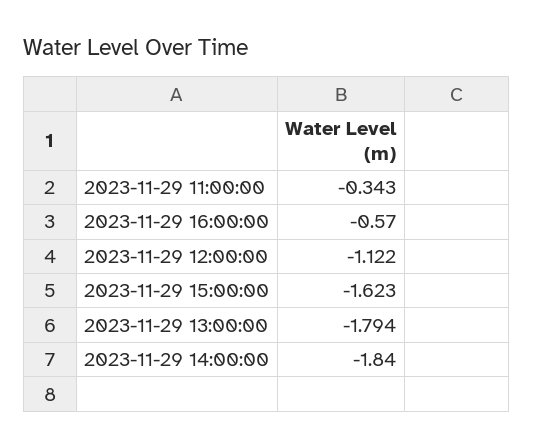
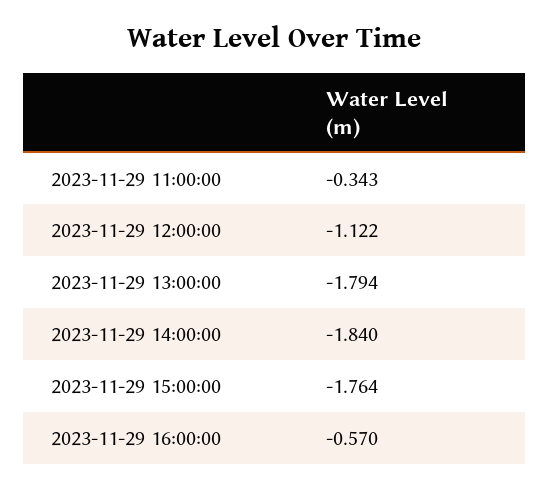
2023-11-29 15:00:00: -1.623 -> -1.764

